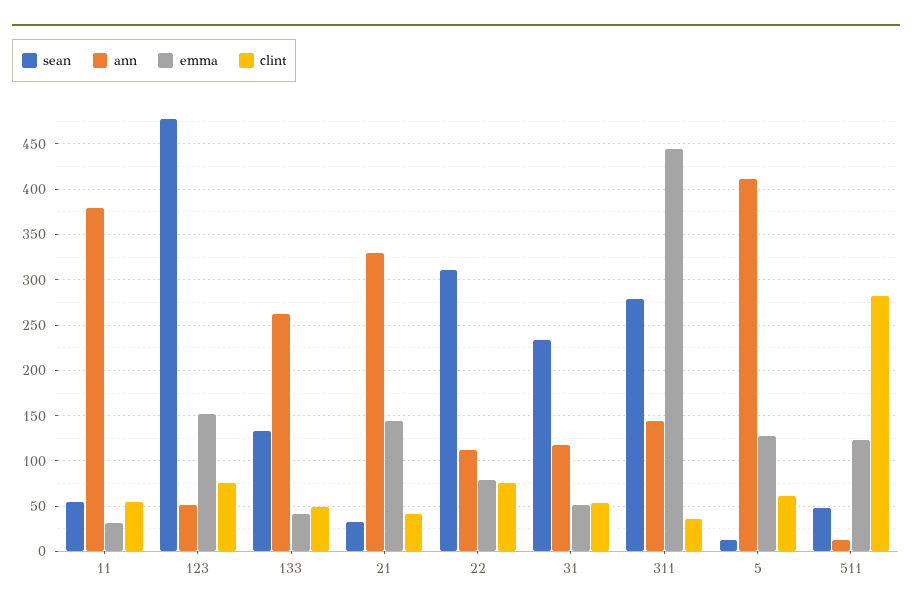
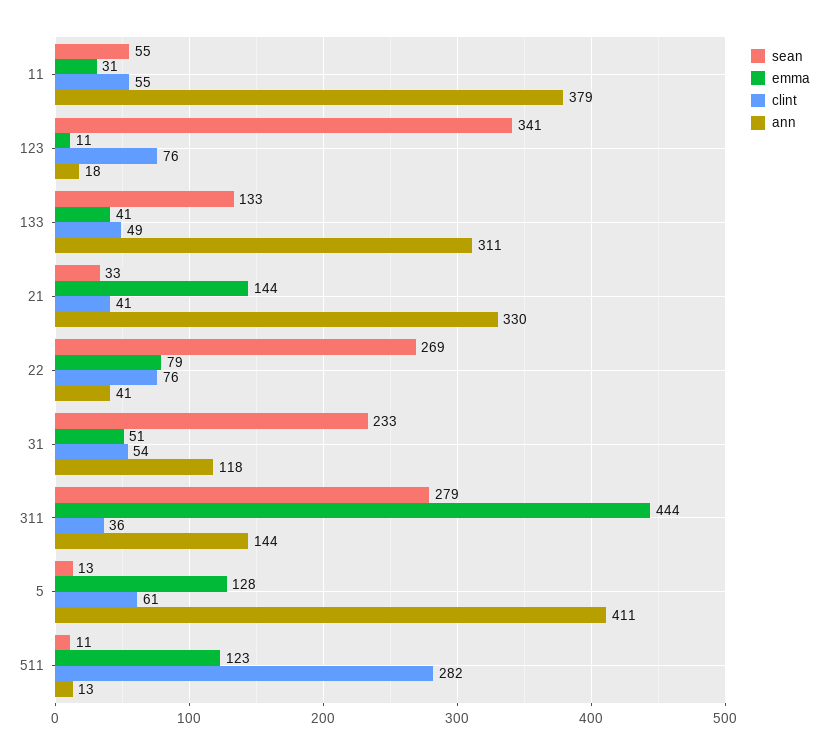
sean, 123: 480 -> 341
ann, 123: 50 -> 18
emma, 123: 150 -> 11
ann, 133: 260 -> 311
sean, 22: 310 -> 269
ann, 22: 110 -> 41
sean, 511: 50 -> 11

